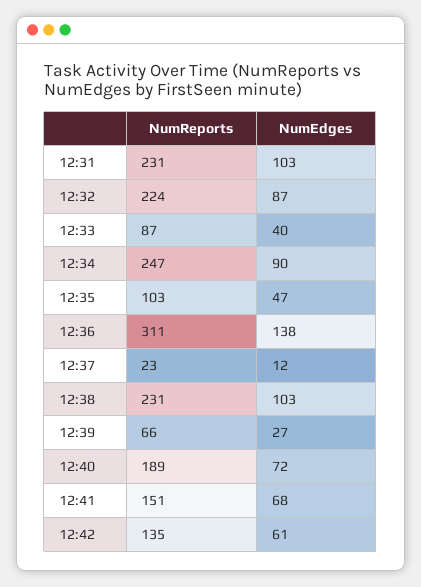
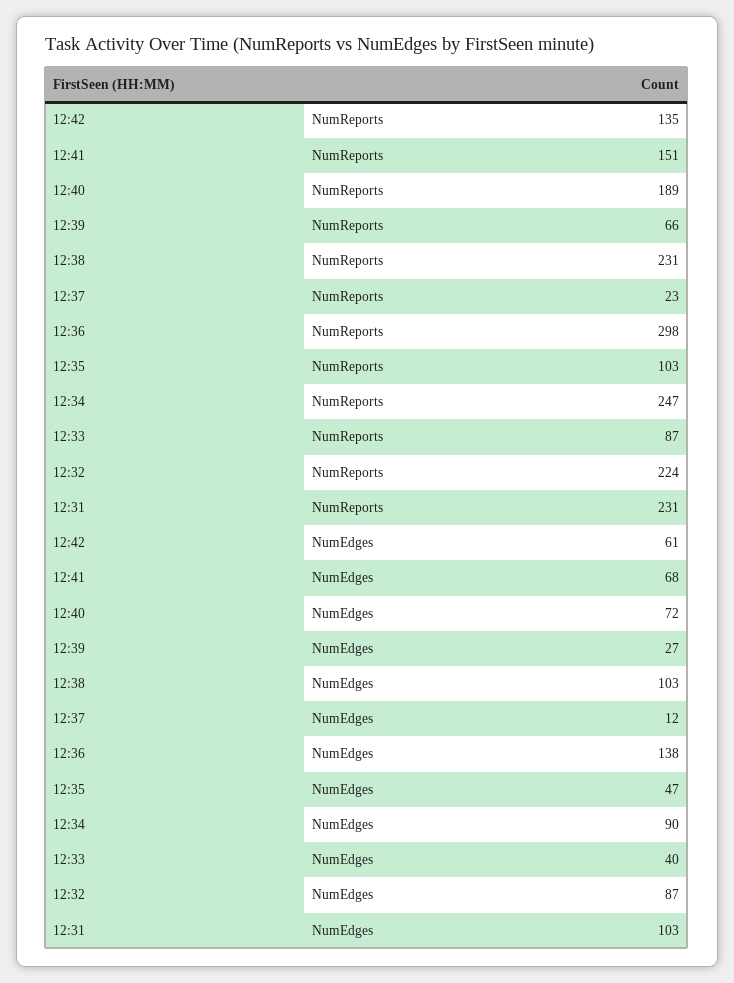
NumReports, 12:36: 311 -> 298

